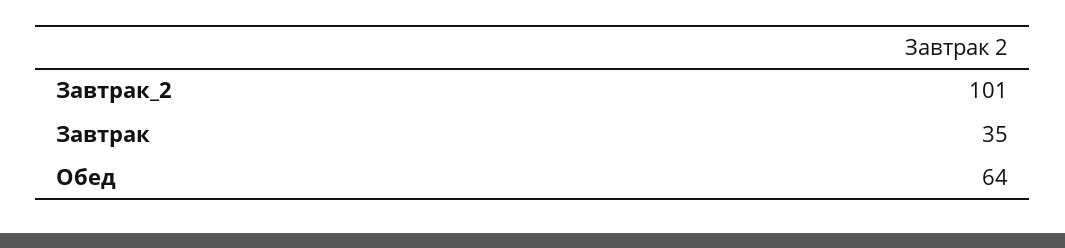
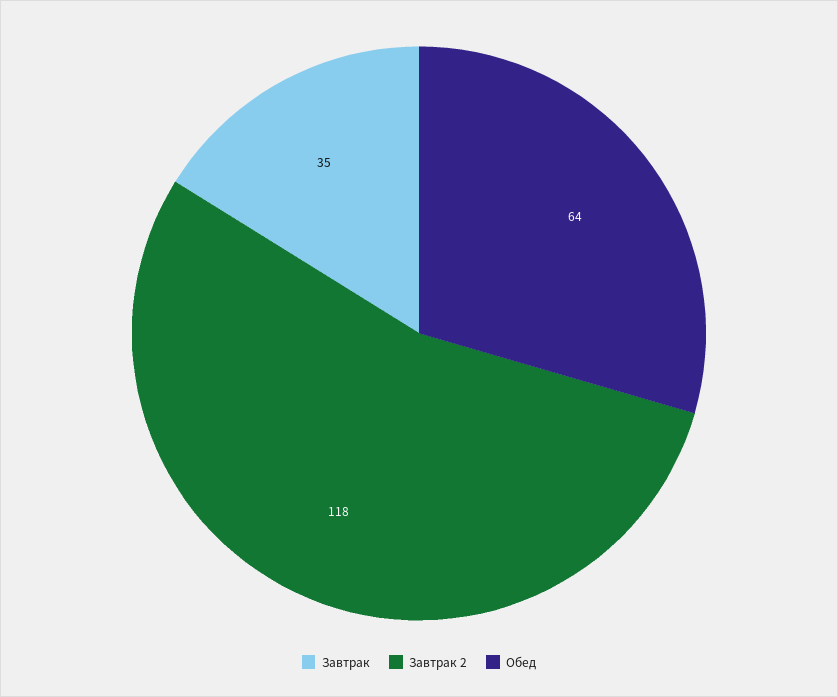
Завтрак_2: 101 -> 118

